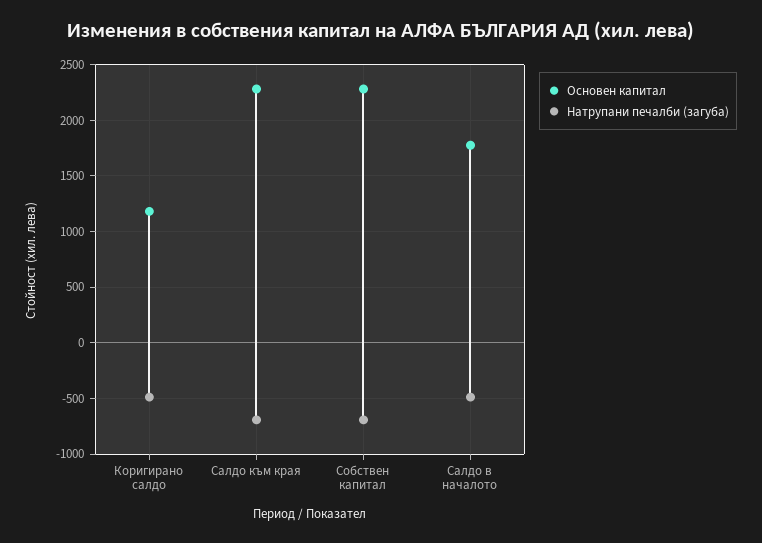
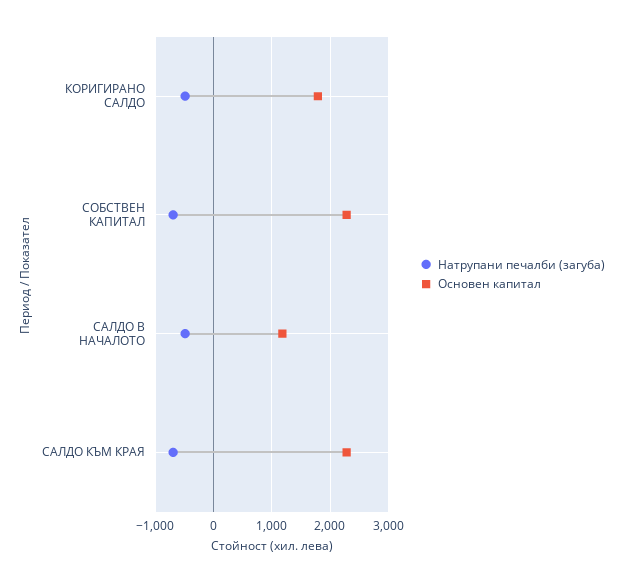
Основен капитал, Коригирано салдо: 1200 -> 1800
Основен капитал, Салдо в началото: 1800 -> 1200

